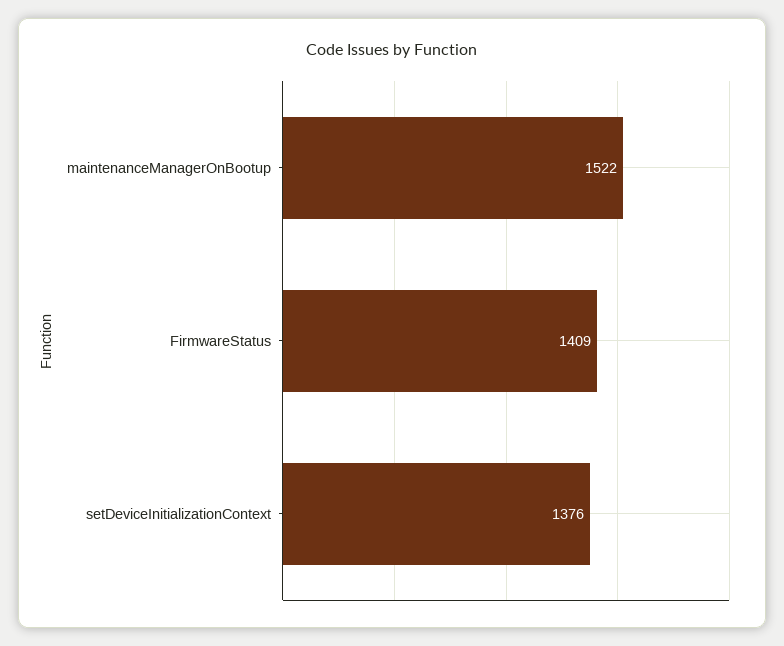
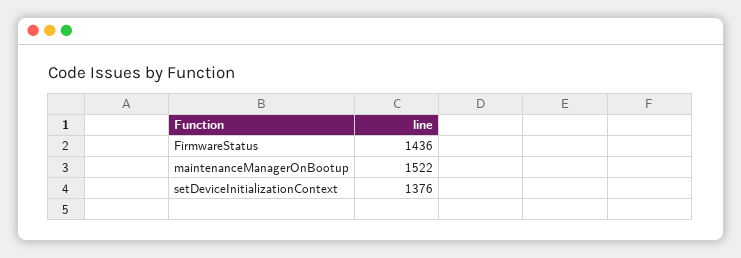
FirmwareStatus: 1409 -> 1436

